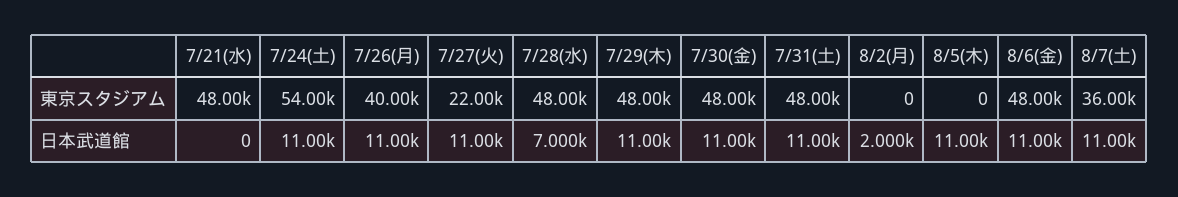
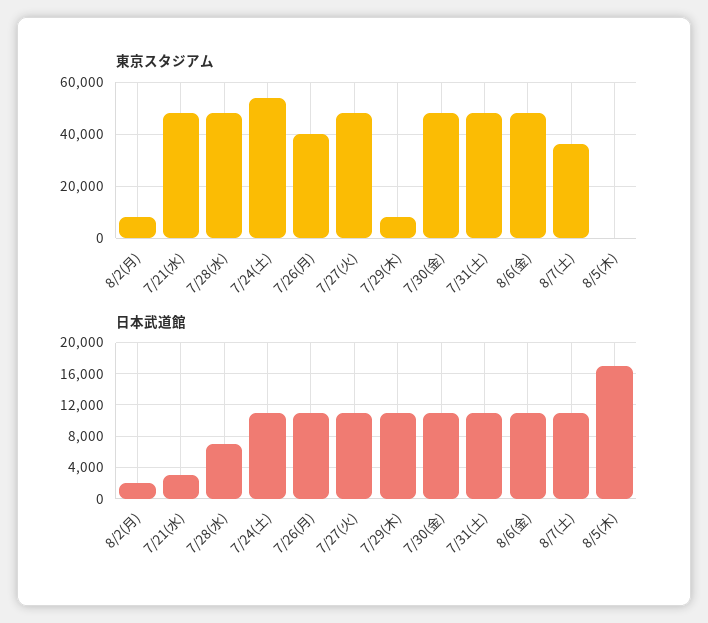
東京スタジアム, 7/27(火): 22000 -> 47500
東京スタジアム, 7/29(木): 48000 -> 7500
東京スタジアム, 8/2(月): 0 -> 7500
日本武道館, 7/21(水): 0 -> 3000
日本武道館, 8/5(木): 11000 -> 17000

